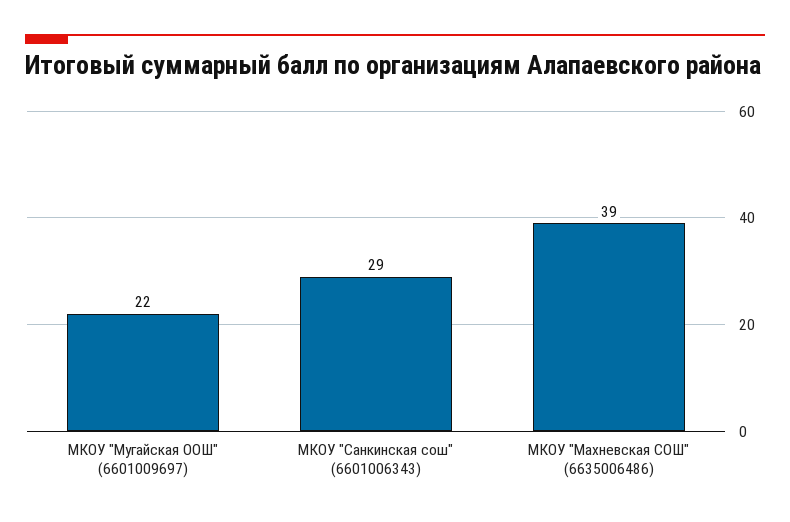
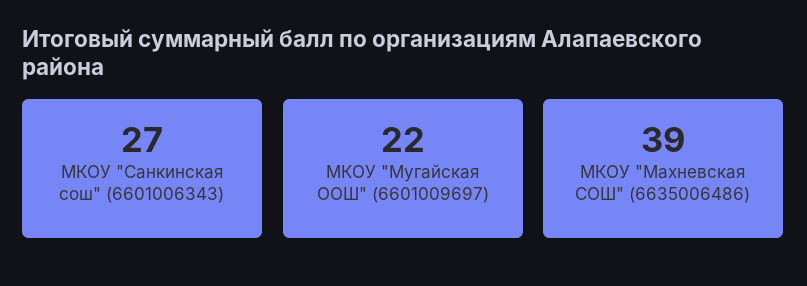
МКОУ "Санкинская сош" (6601006343): 29 -> 27

